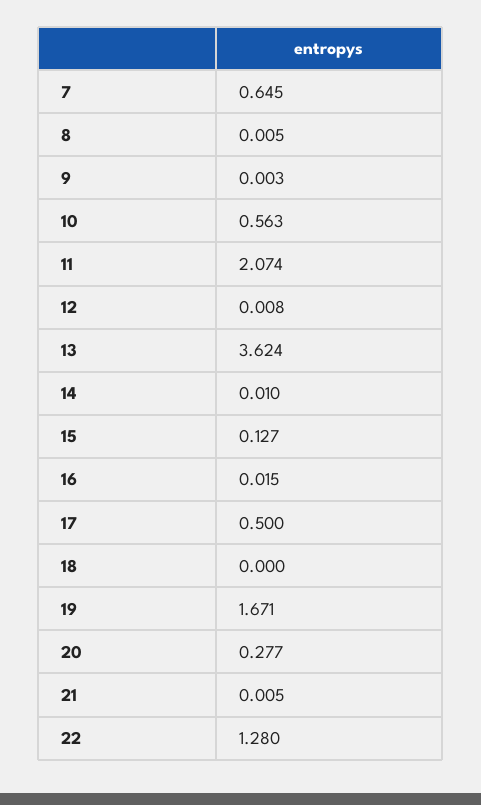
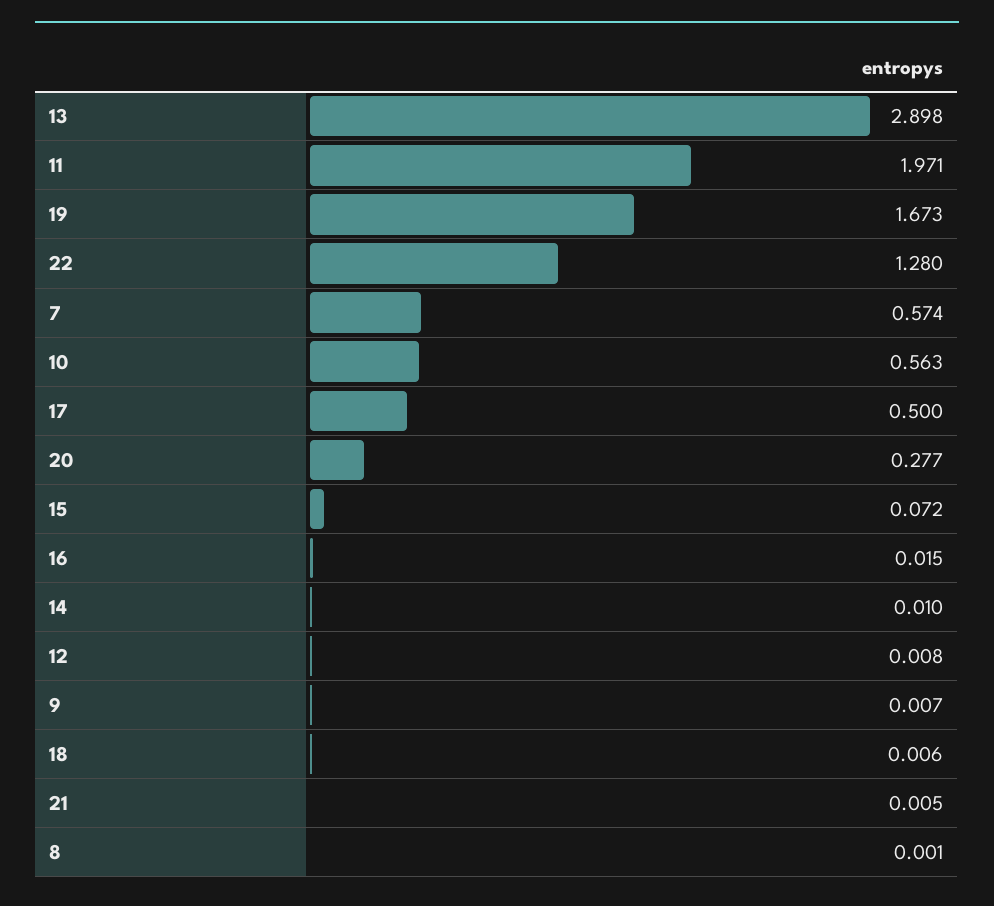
7: 0.645 -> 0.574
8: 0.005 -> 0.001
9: 0.003 -> 0.007
11: 2.074 -> 1.971
13: 3.624 -> 2.898
15: 0.127 -> 0.072
18: 0 -> 0.006
19: 1.671 -> 1.673

